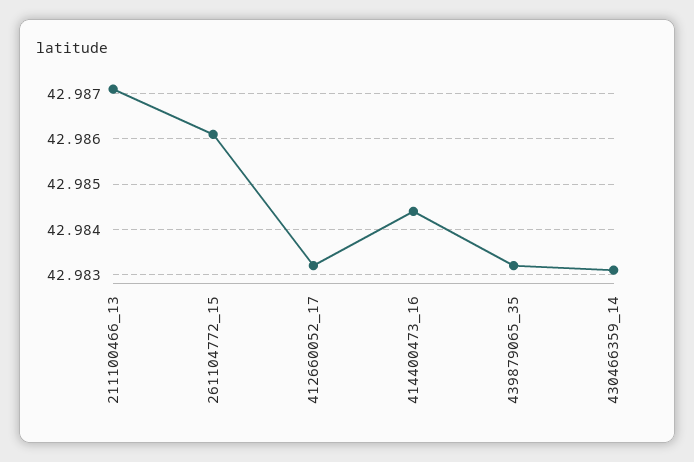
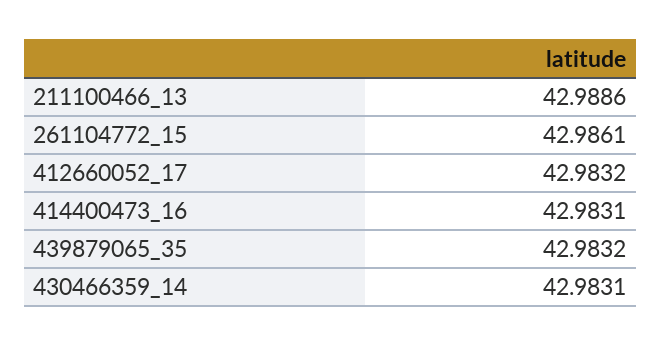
211100466_13: 42.987 -> 42.9886
414400473_16: 42.9845 -> 42.9831

